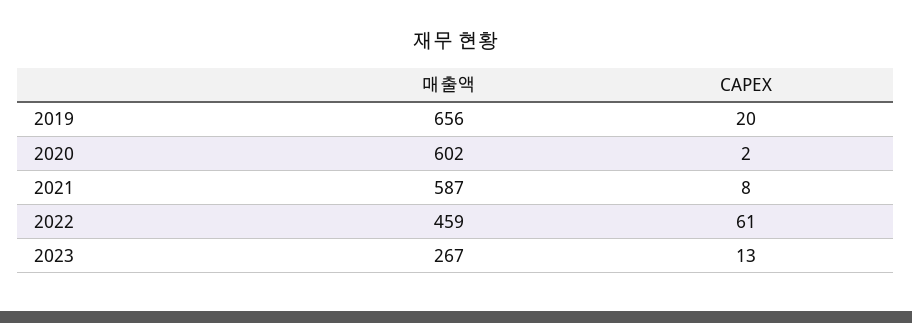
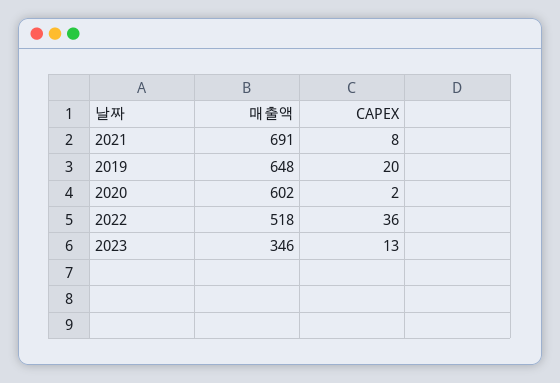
매출액, 2019: 656 -> 648
매출액, 2021: 587 -> 691
매출액, 2022: 459 -> 518
CAPEX, 2022: 61 -> 36
매출액, 2023: 267 -> 346

